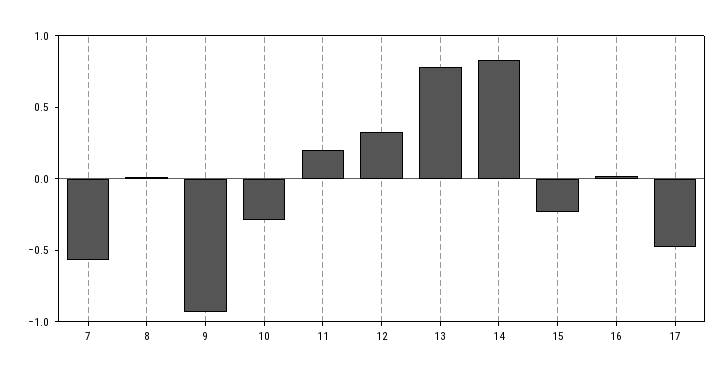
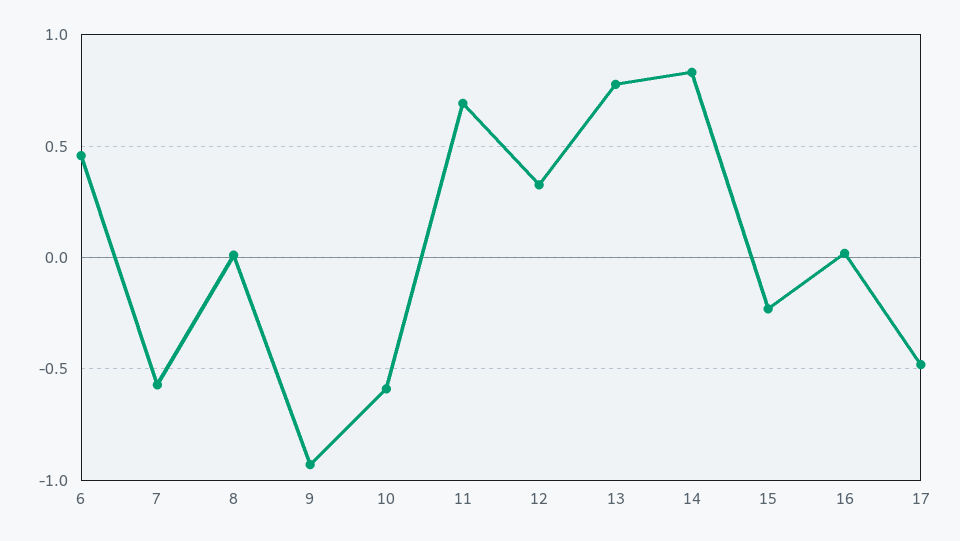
10: -0.3 -> -0.6
11: 0.2 -> 0.7
6: none -> 0.45

